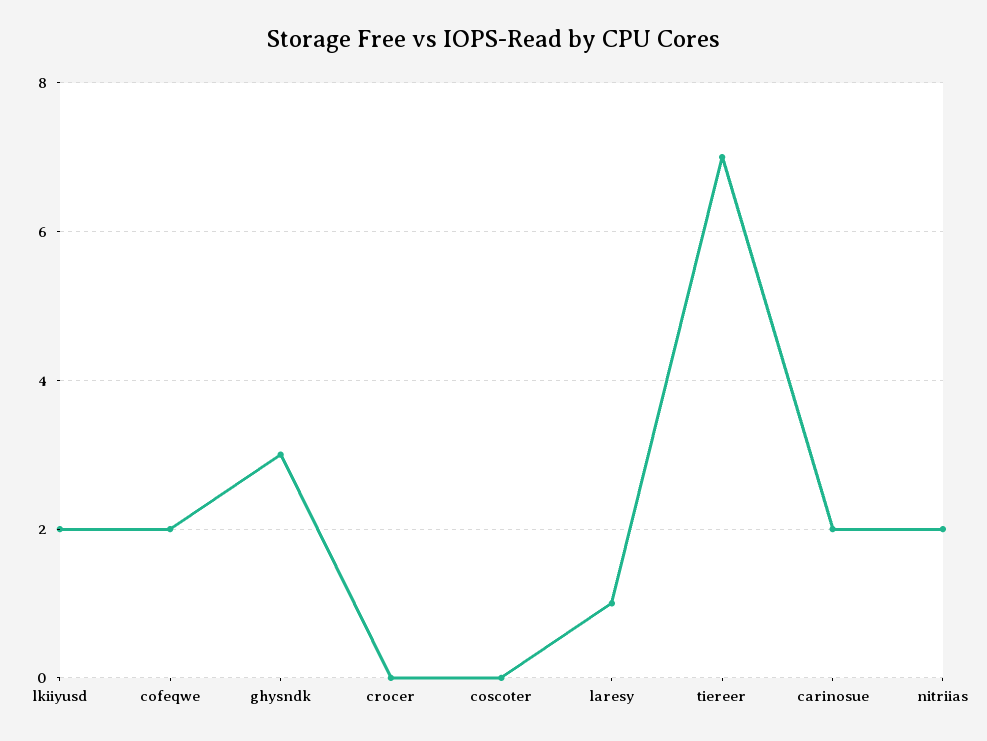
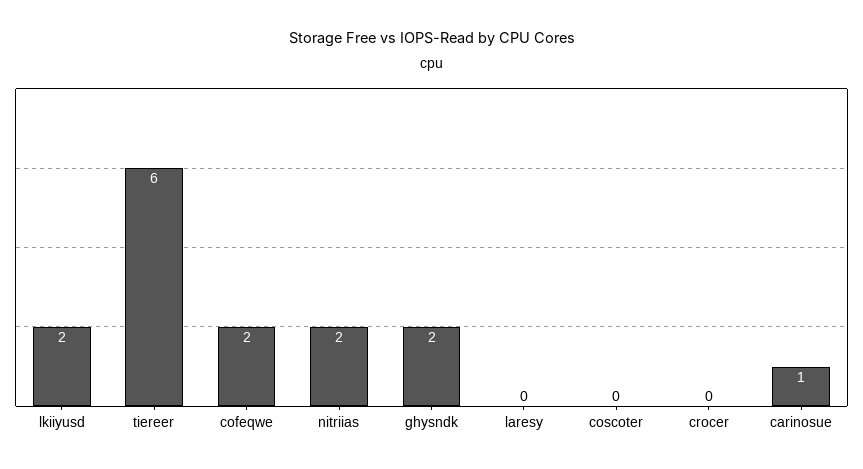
ghysndk: 3 -> 2
laresy: 1 -> 0
tiereer: 7 -> 6
carinosue: 2 -> 1

